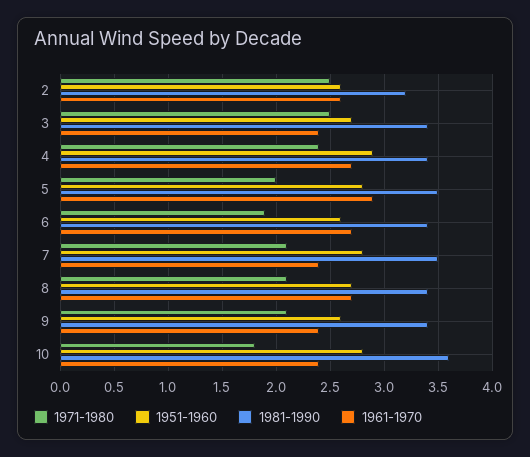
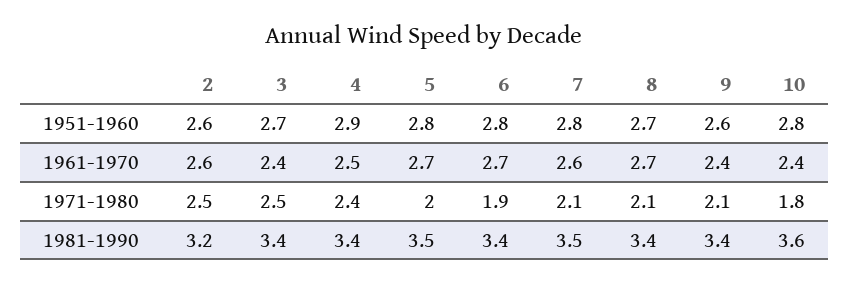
1961-1970, 4: 2.7 -> 2.5
1961-1970, 5: 2.9 -> 2.7
1951-1960, 6: 2.6 -> 2.8
1961-1970, 7: 2.4 -> 2.6

